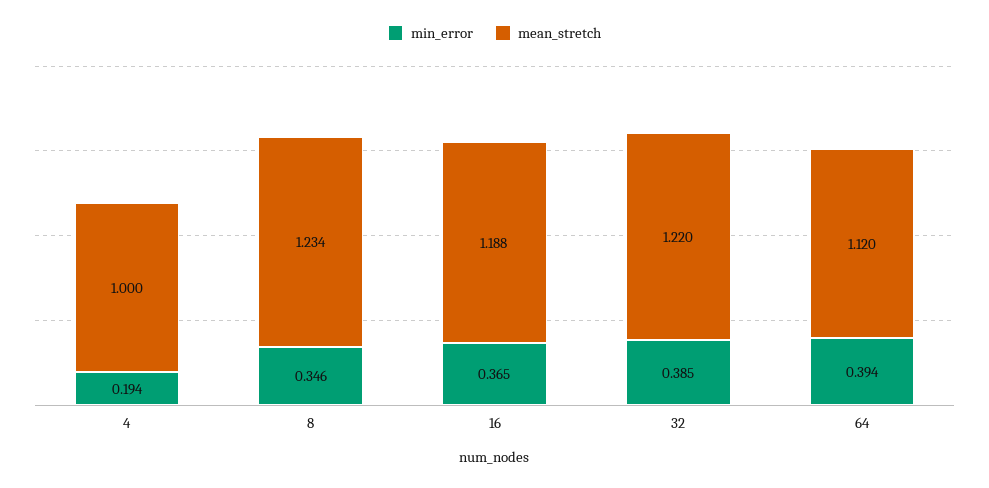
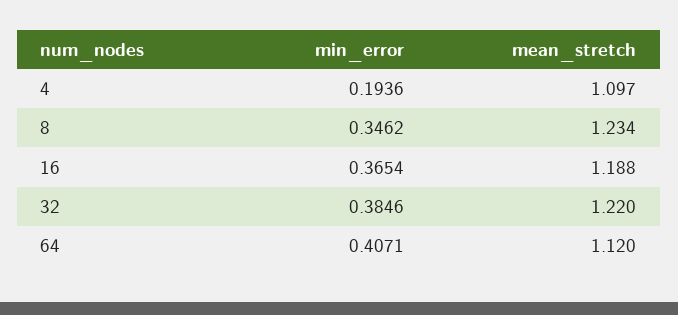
mean_stretch, 4: 1 -> 1.097
min_error, 64: 0.394 -> 0.4071

